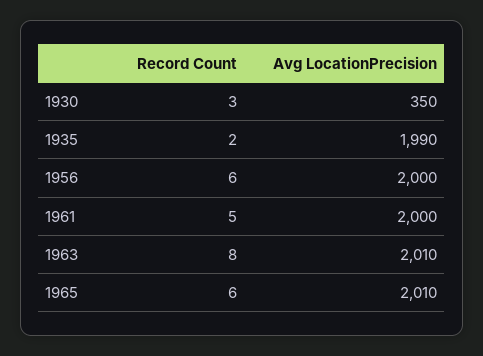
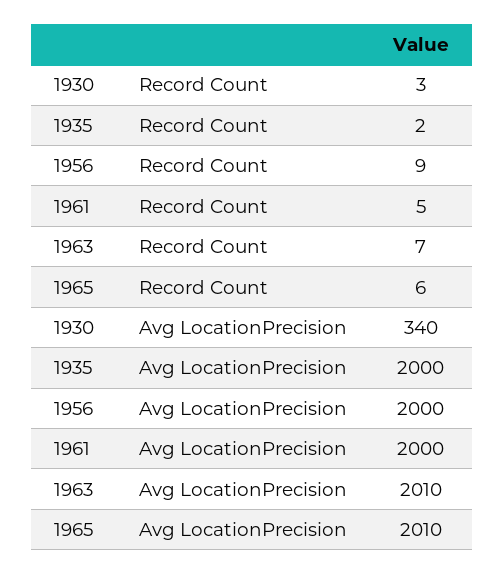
Avg LocationPrecision, 1930: 350 -> 340
Avg LocationPrecision, 1935: 1990 -> 2000
Record Count, 1956: 6 -> 9
Record Count, 1963: 8 -> 7

